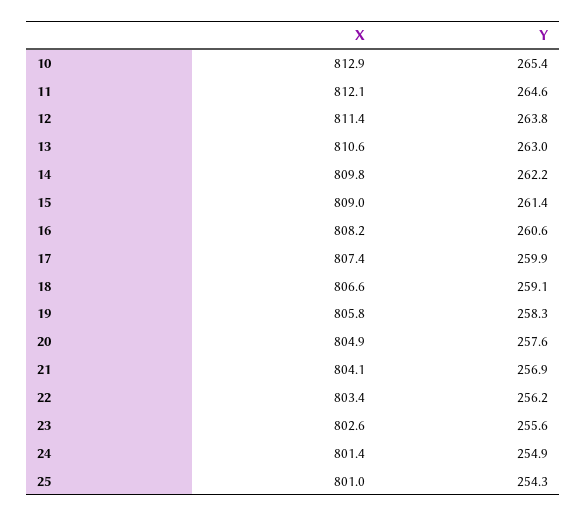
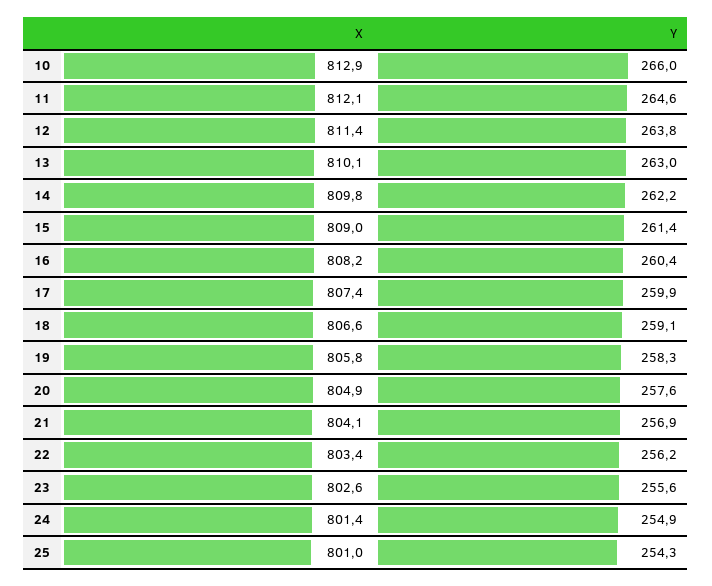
Y, 10: 265.4 -> 266
X, 13: 810.6 -> 810.1
Y, 16: 260.6 -> 260.4

